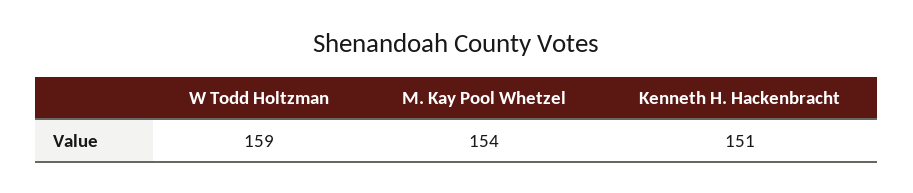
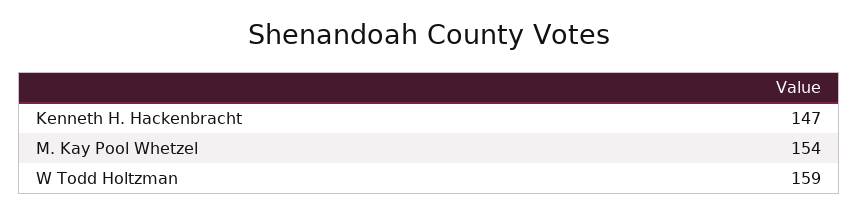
Kenneth H. Hackenbracht: 151 -> 147

